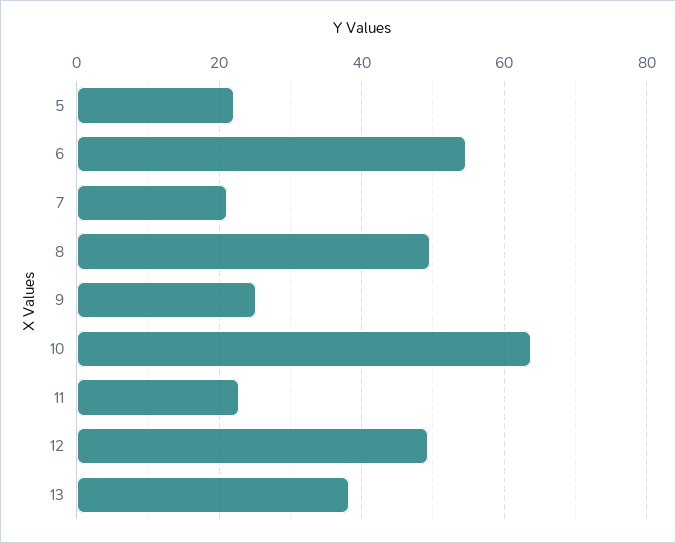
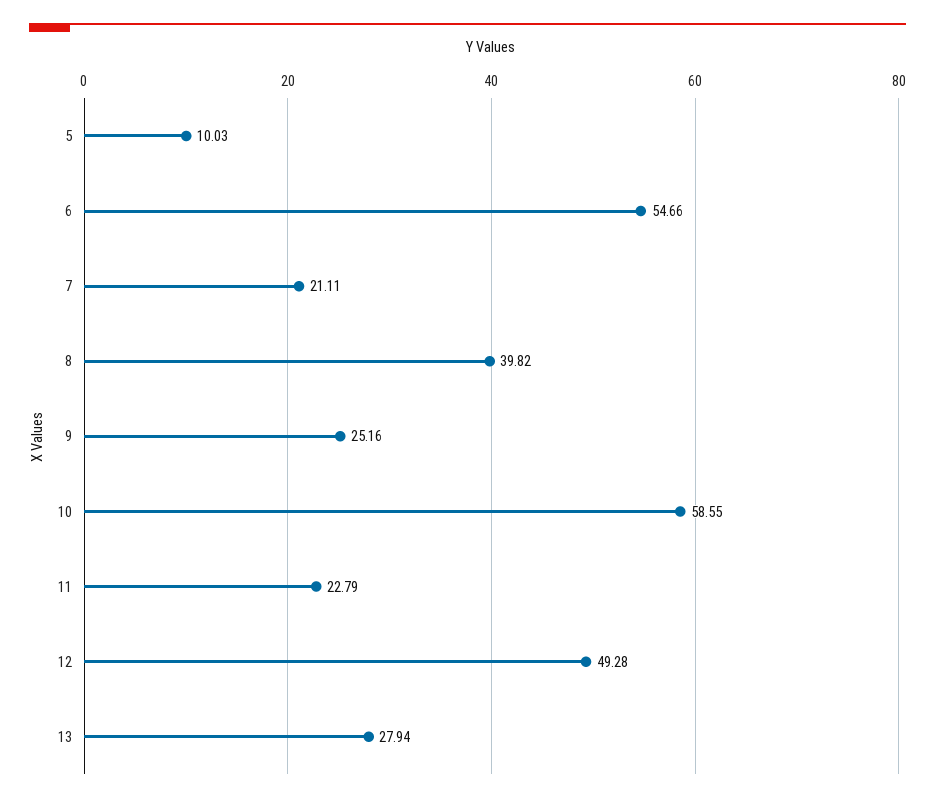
5: 22 -> 10.03
8: 50 -> 39.82
10: 64 -> 58.55
13: 38 -> 27.94

